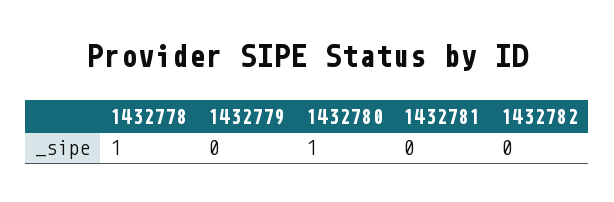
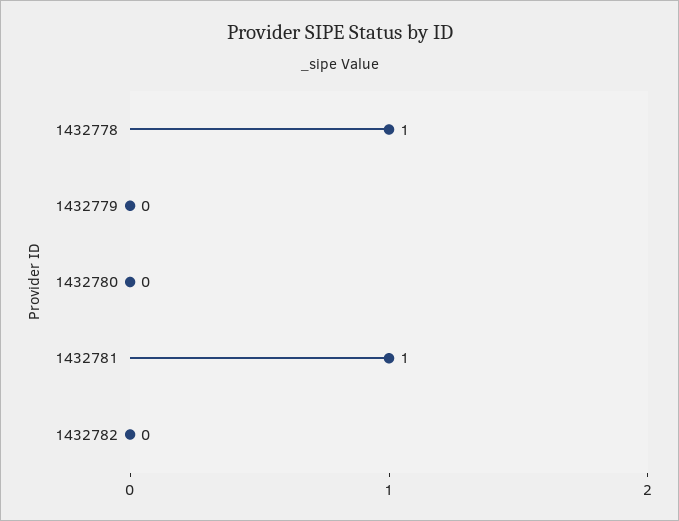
1432780: 1 -> 0
1432781: 0 -> 1

